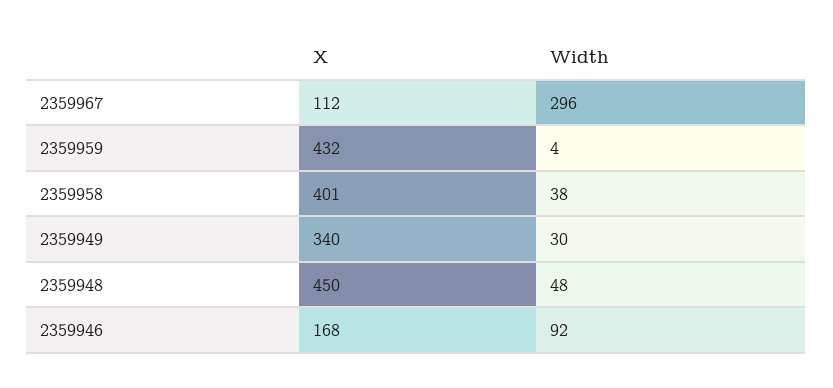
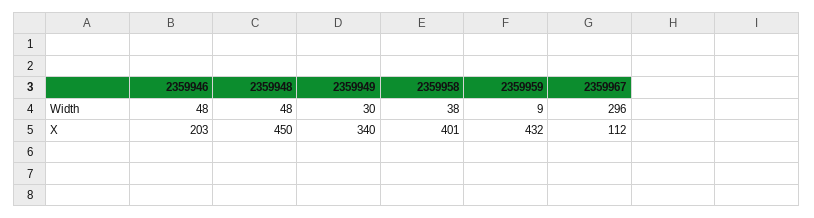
Width, 2359959: 4 -> 9
X, 2359946: 168 -> 203
Width, 2359946: 92 -> 48

